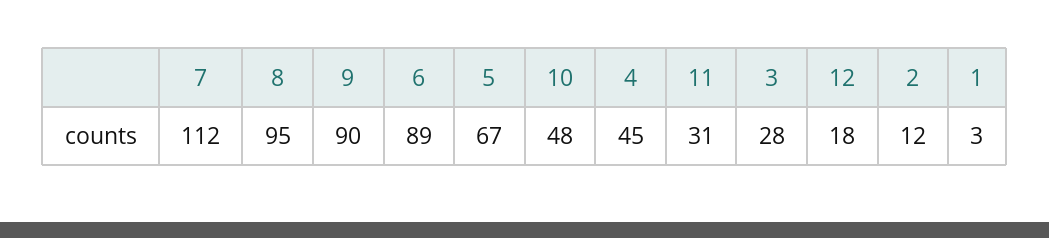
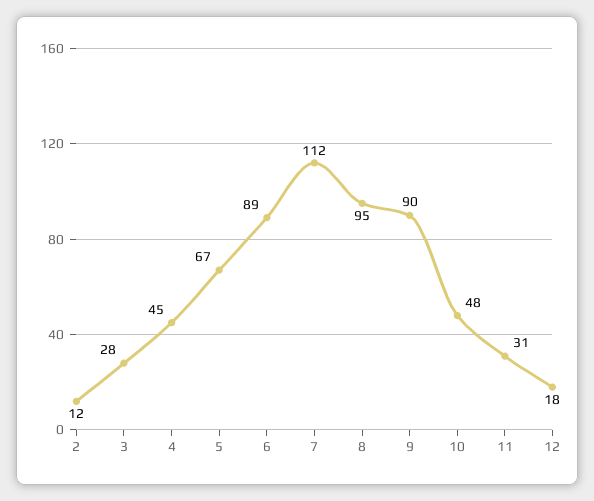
1: 3 -> none

